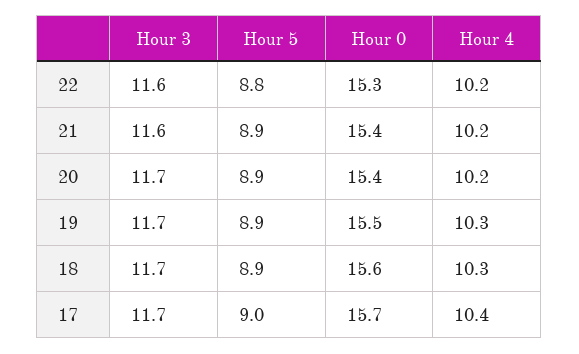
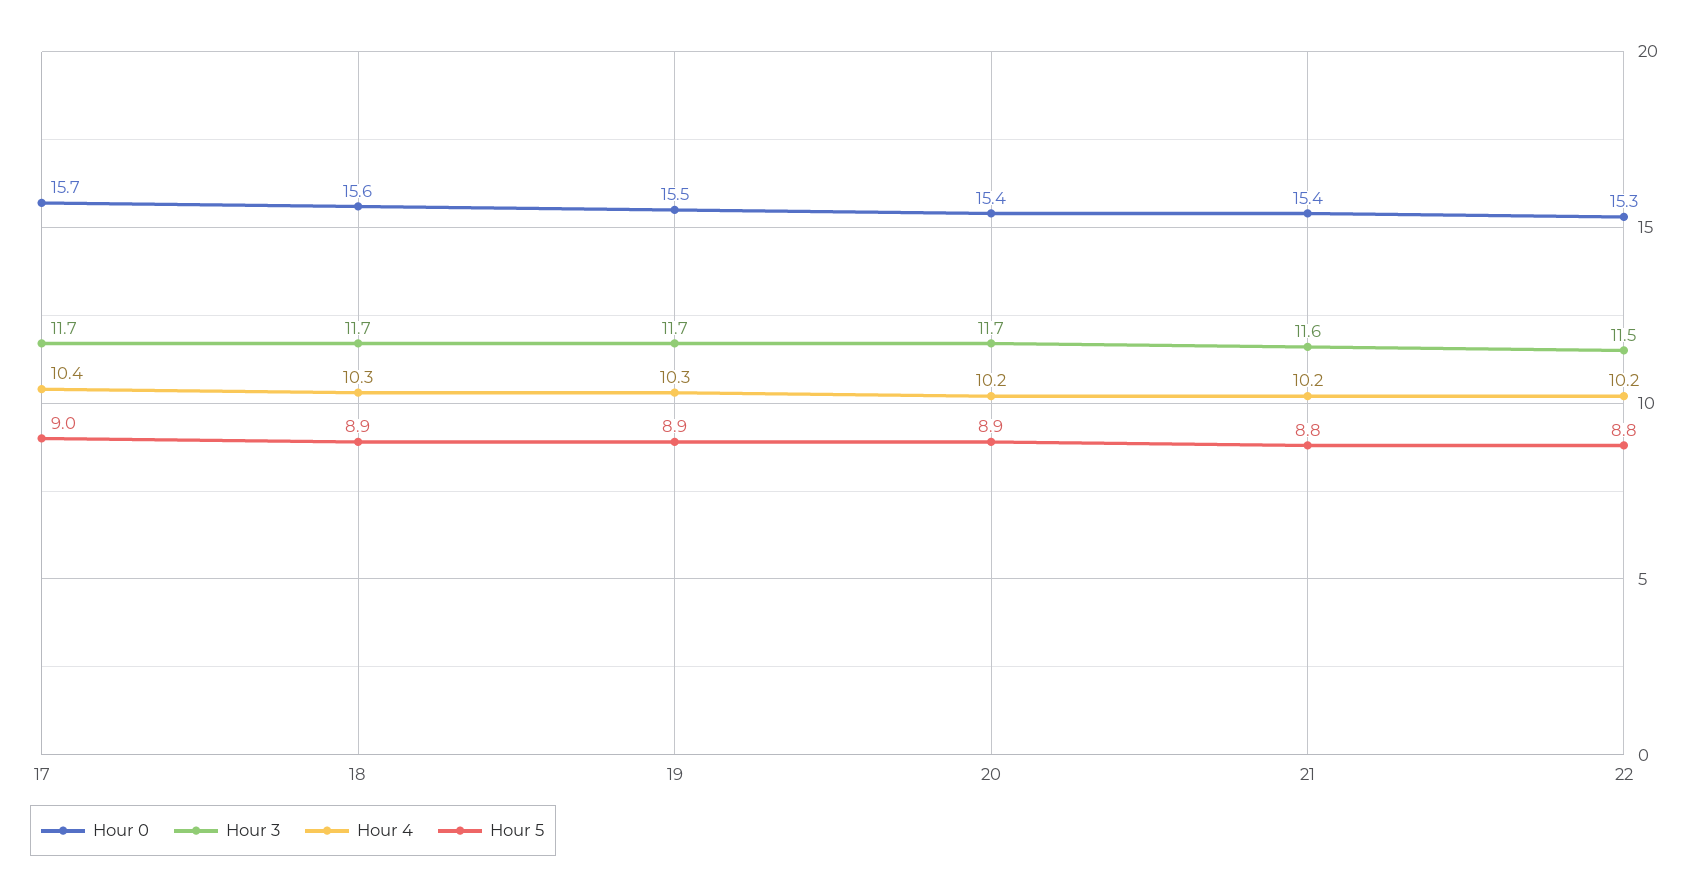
Hour 3, 22: 11.6 -> 11.5
Hour 5, 21: 8.9 -> 8.8

